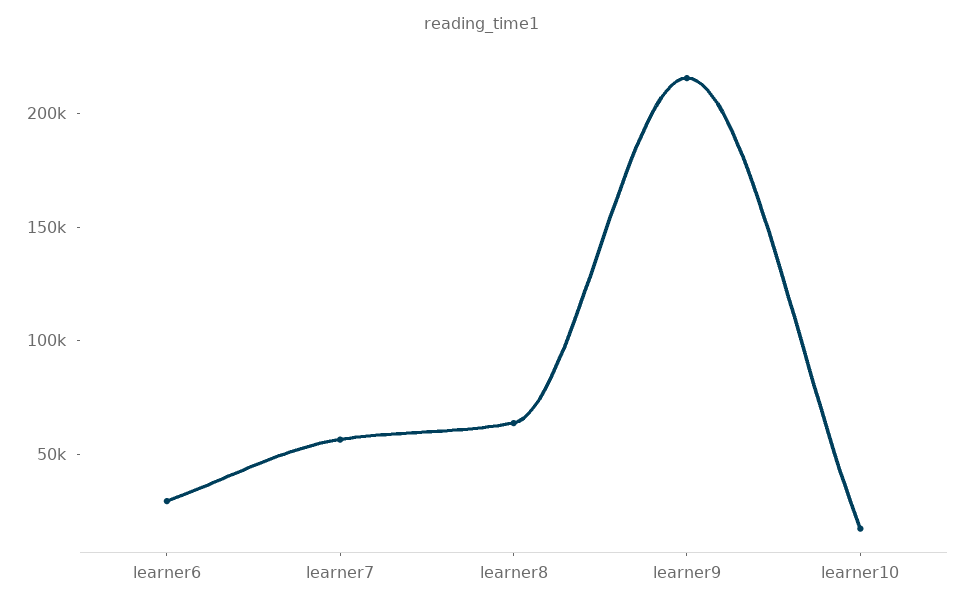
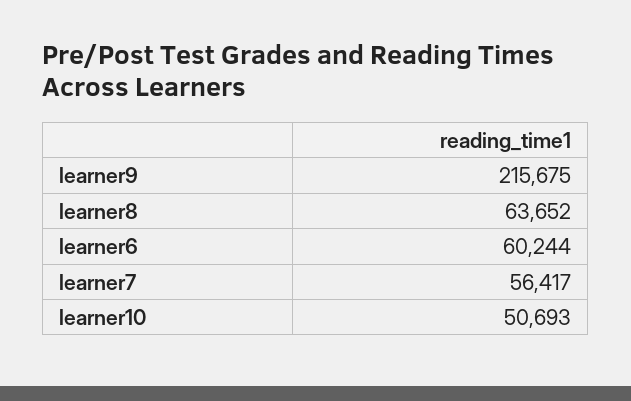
learner6: 30000 -> 60244
learner10: 20000 -> 50693

